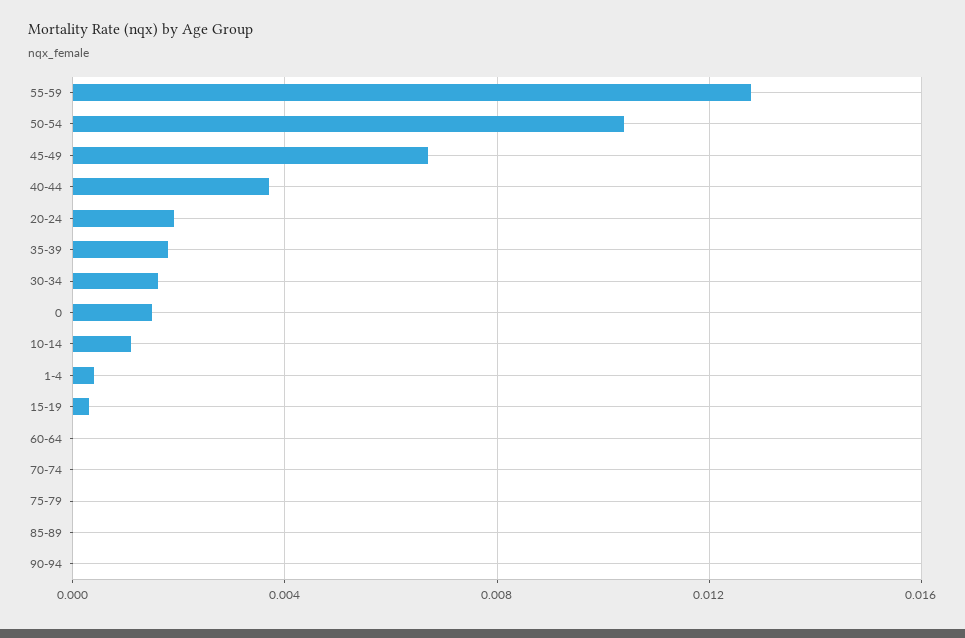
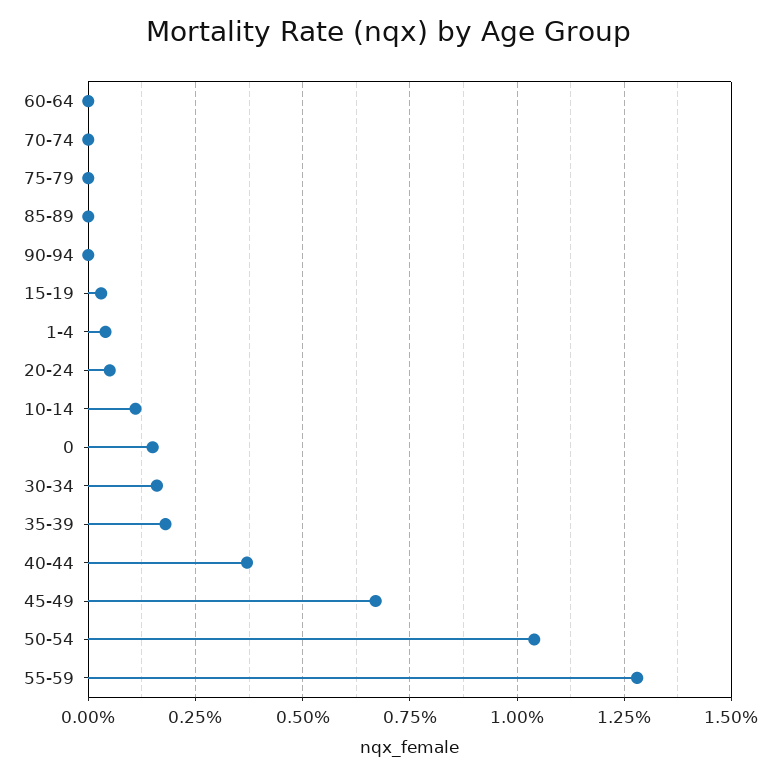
20-24: 0.002 -> 0.0005

